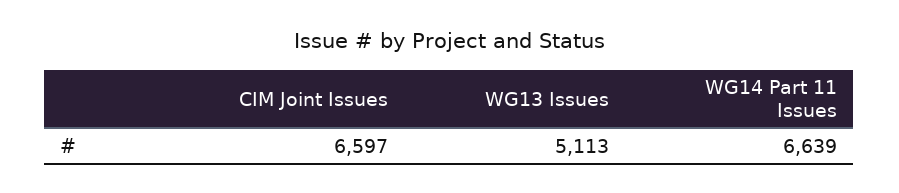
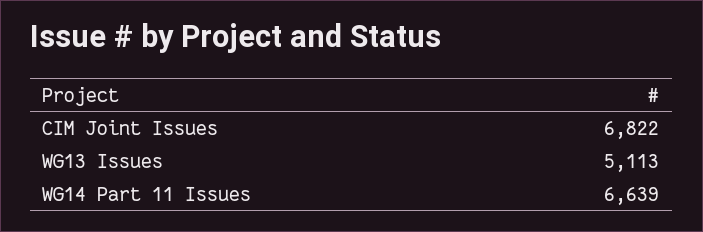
CIM Joint Issues: 6597 -> 6822

